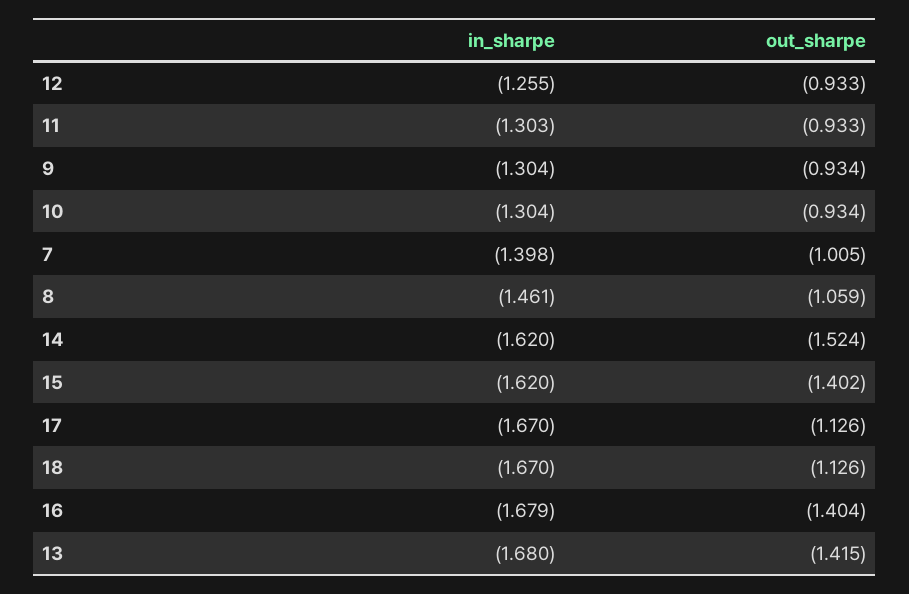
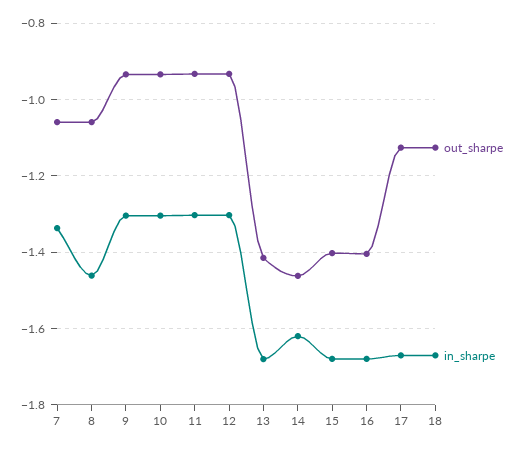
in_sharpe, 12: -1.255 -> -1.3
in_sharpe, 7: -1.398 -> -1.34
out_sharpe, 7: -1.005 -> -1.06
out_sharpe, 14: -1.524 -> -1.46
in_sharpe, 15: -1.62 -> -1.68

